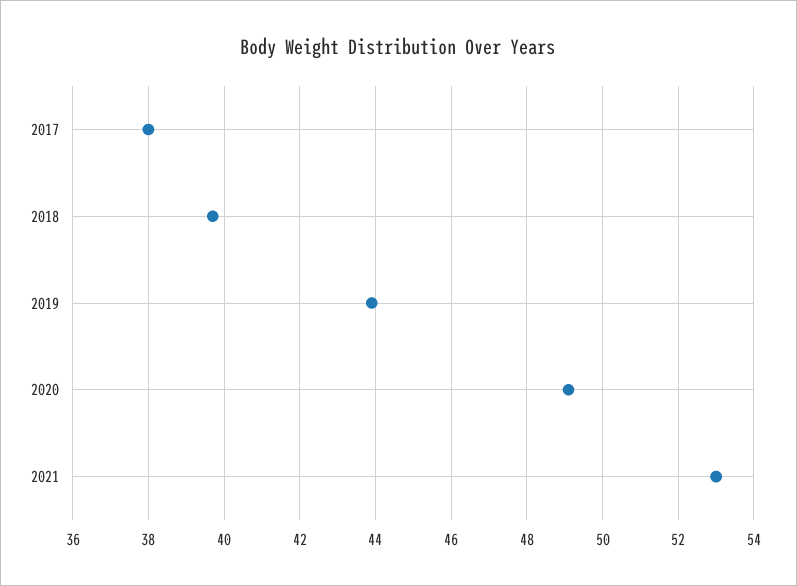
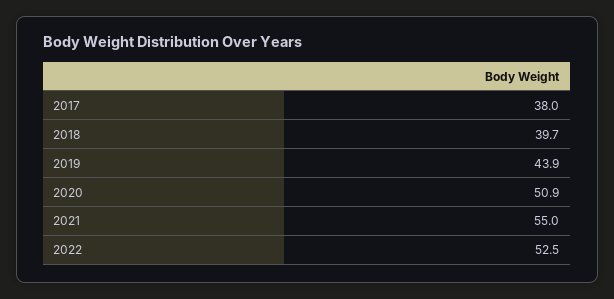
2020: 49 -> 50.9
2021: 53 -> 55
2022: none -> 52.5

